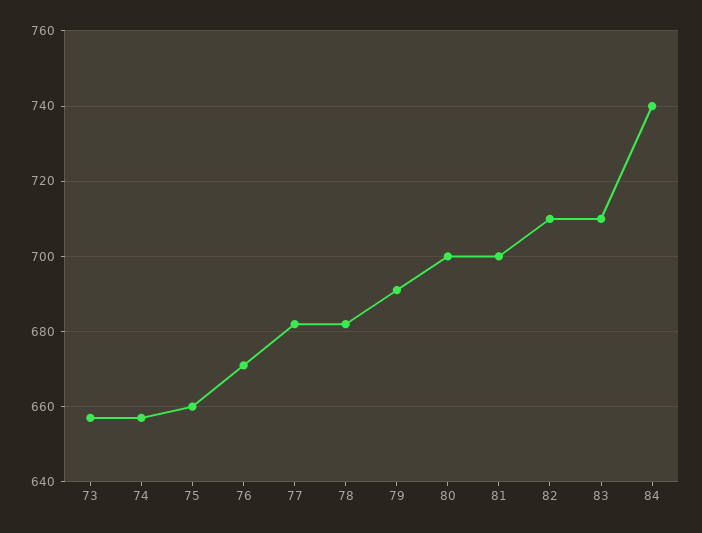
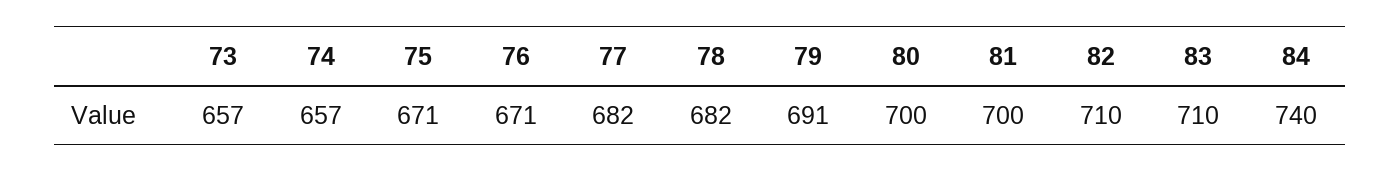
75: 660 -> 671

